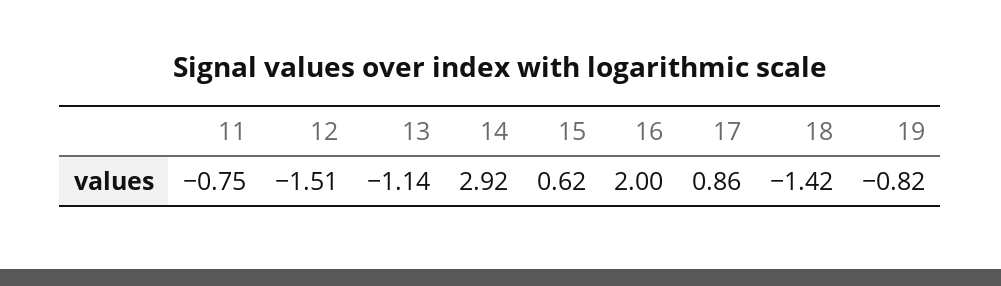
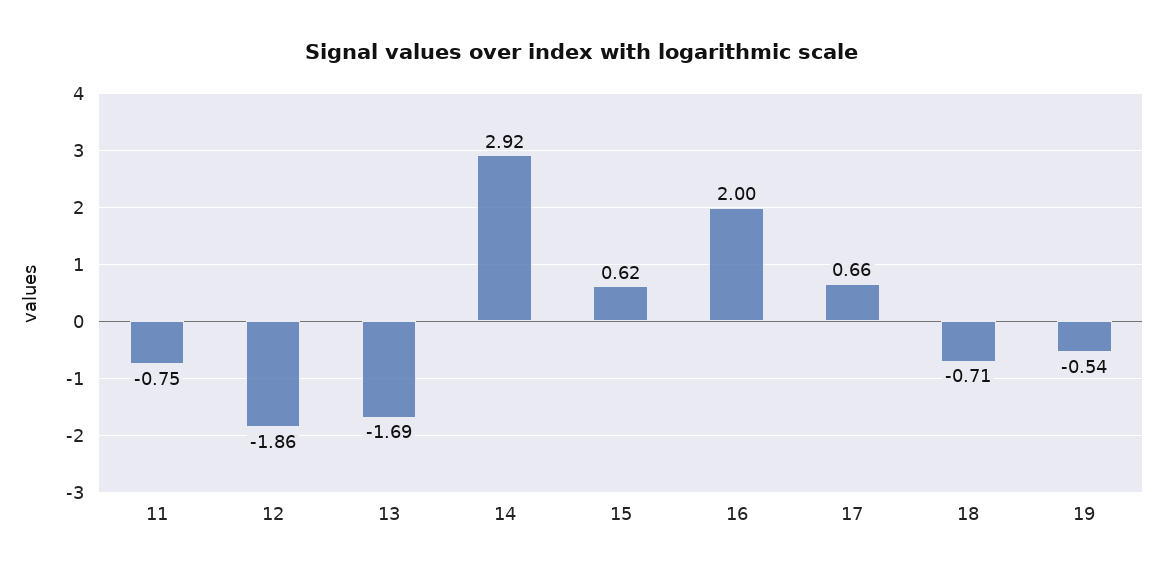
12: -1.51 -> -1.86
13: -1.14 -> -1.69
17: 0.86 -> 0.66
18: -1.42 -> -0.71
19: -0.82 -> -0.54

